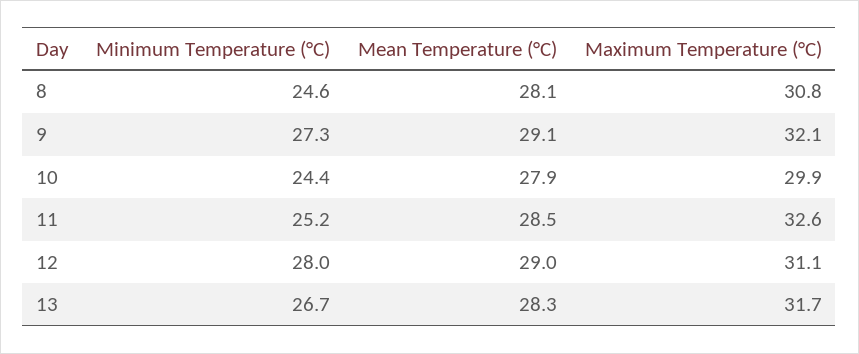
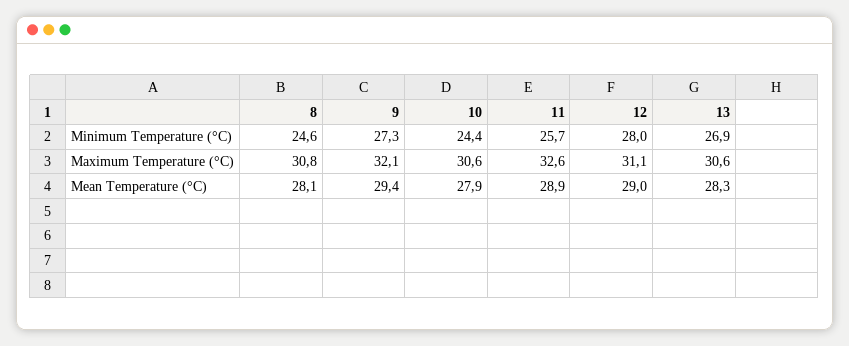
Mean Temperature (°C), 9: 29.1 -> 29.4
Maximum Temperature (°C), 10: 29.9 -> 30.6
Minimum Temperature (°C), 11: 25.2 -> 25.7
Mean Temperature (°C), 11: 28.5 -> 28.9
Minimum Temperature (°C), 13: 26.7 -> 26.9
Maximum Temperature (°C), 13: 31.7 -> 30.6

